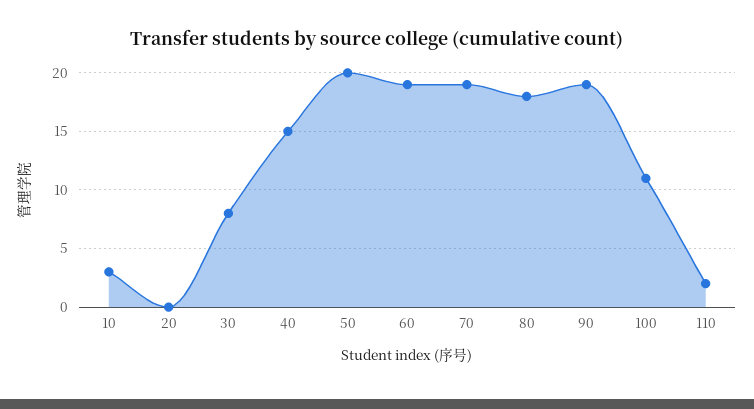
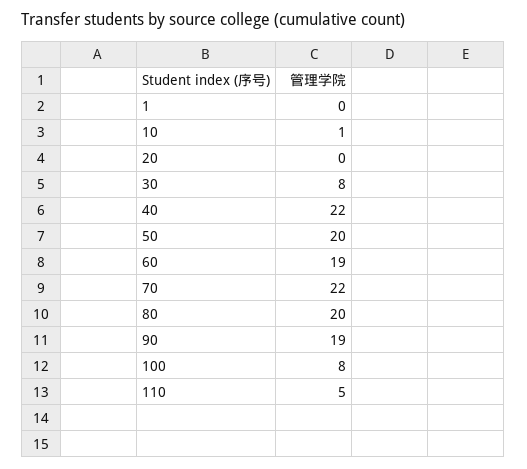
10: 3 -> 1
40: 15 -> 22
70: 19 -> 22
80: 18 -> 20
100: 11 -> 8
110: 2 -> 5
1: none -> 0

